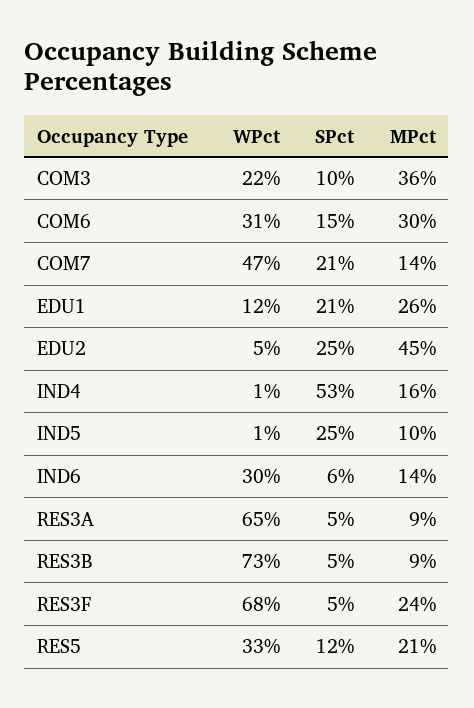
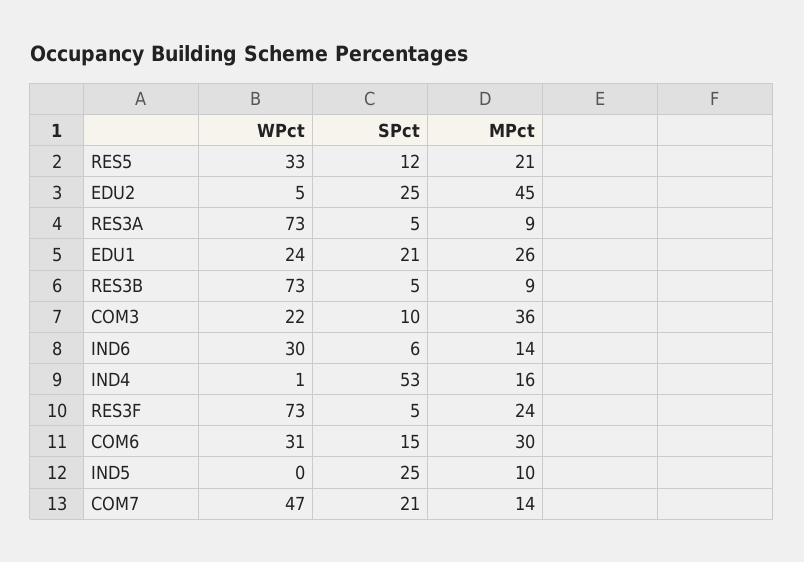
WPct, EDU1: 12 -> 24
WPct, IND5: 1 -> 0
WPct, RES3A: 65 -> 73
WPct, RES3F: 68 -> 73

